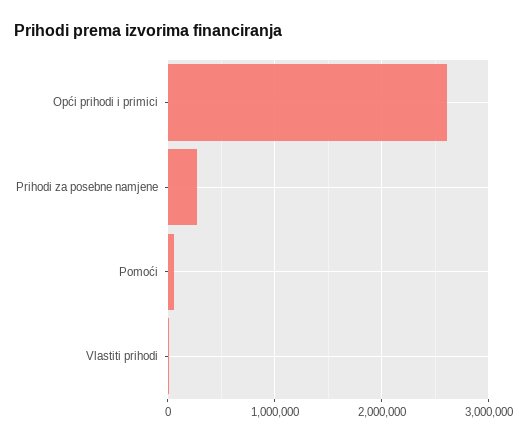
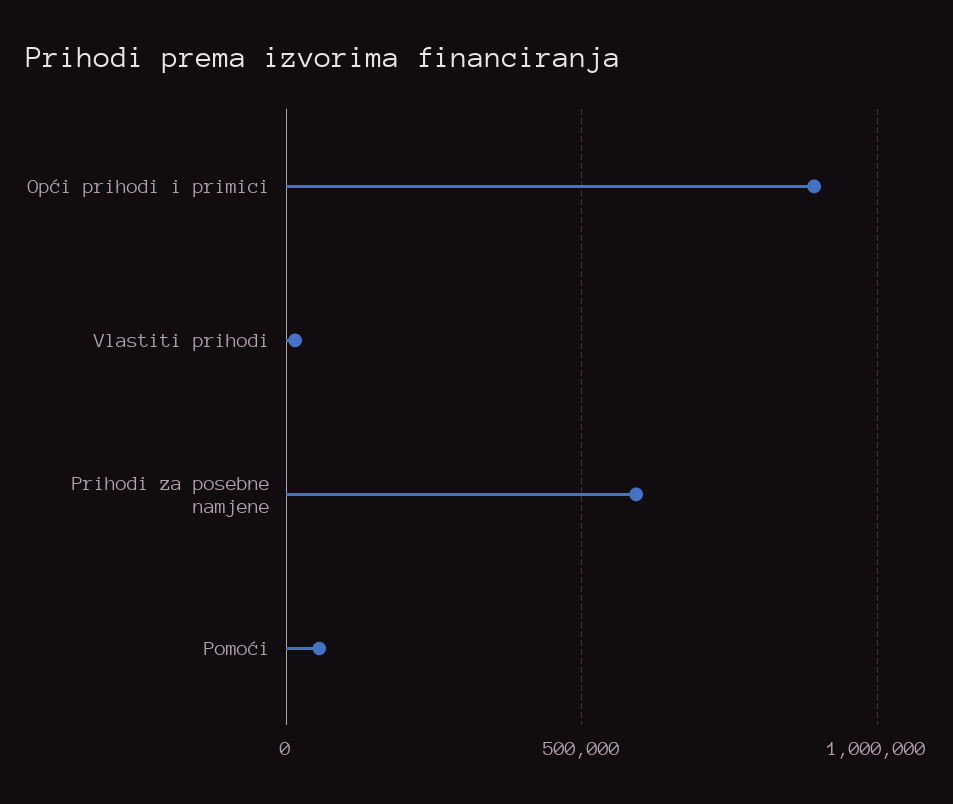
Opći prihodi i primici: 2600000 -> 900000
Prihodi za posebne namjene: 300000 -> 600000

